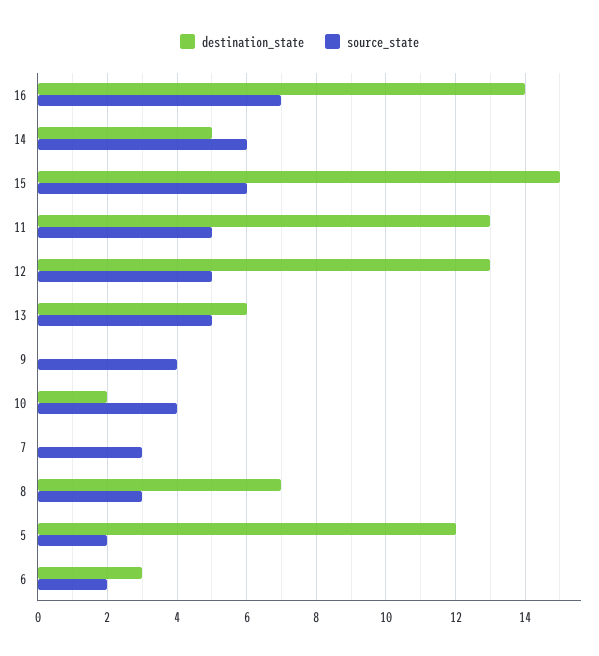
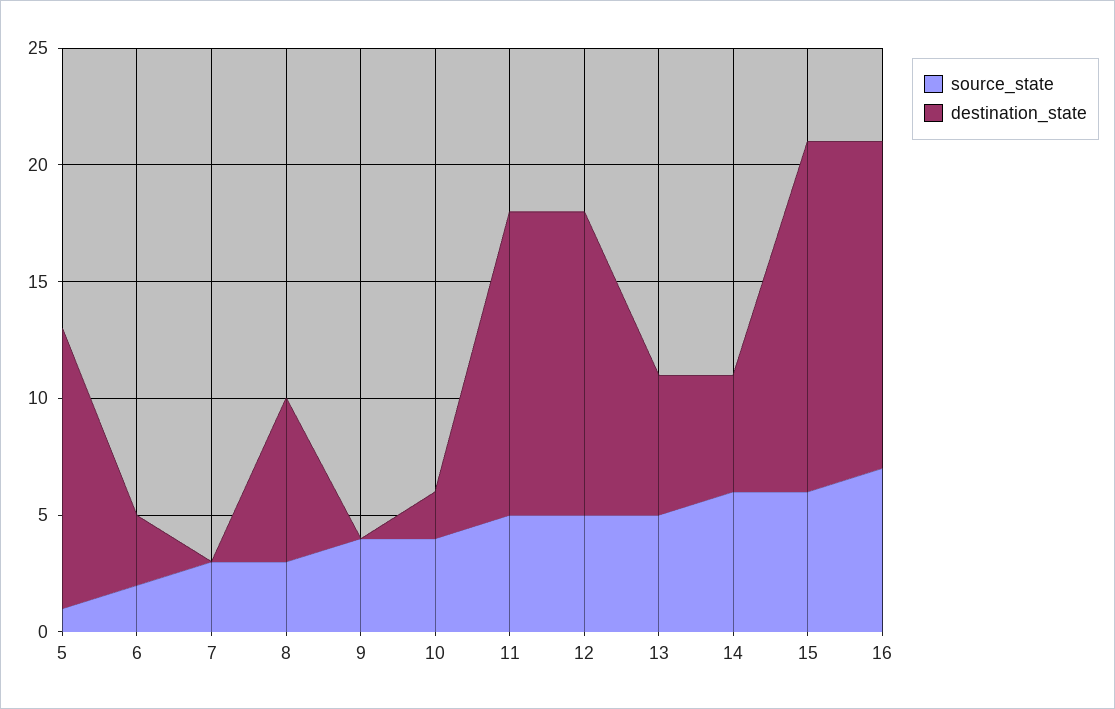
source_state, 5: 2 -> 1

